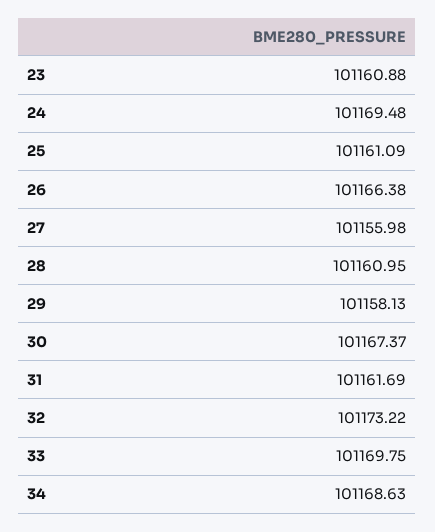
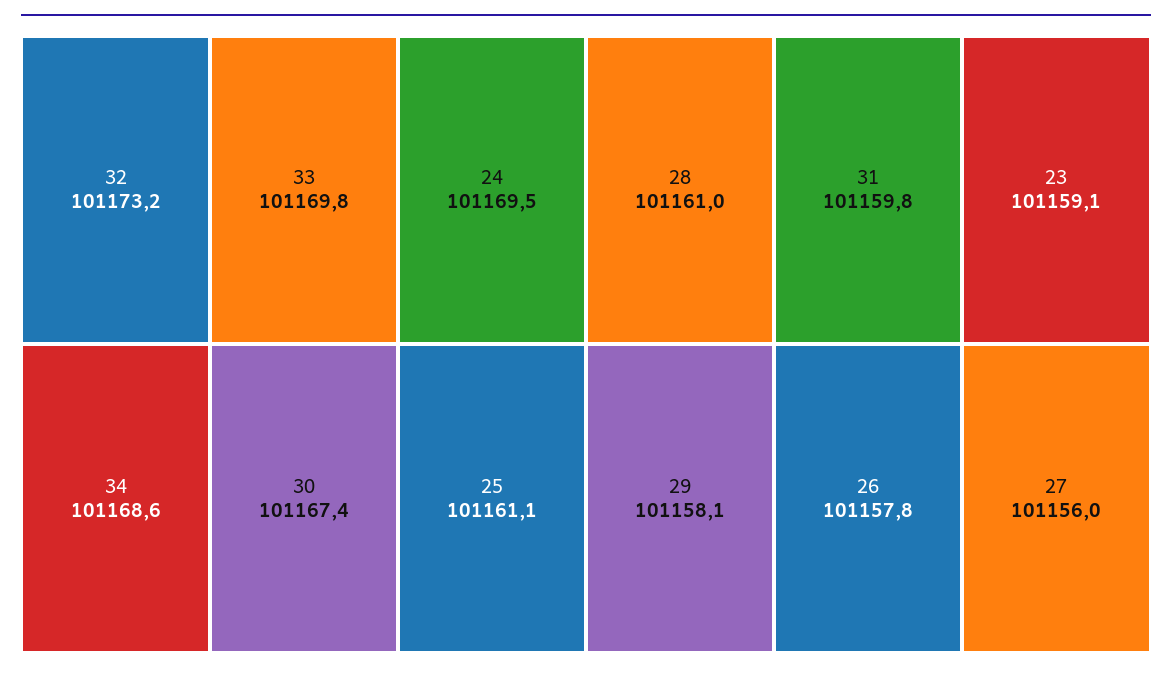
23: 101160.88 -> 101159.1
26: 101166.38 -> 101157.8
31: 101161.69 -> 101159.8

